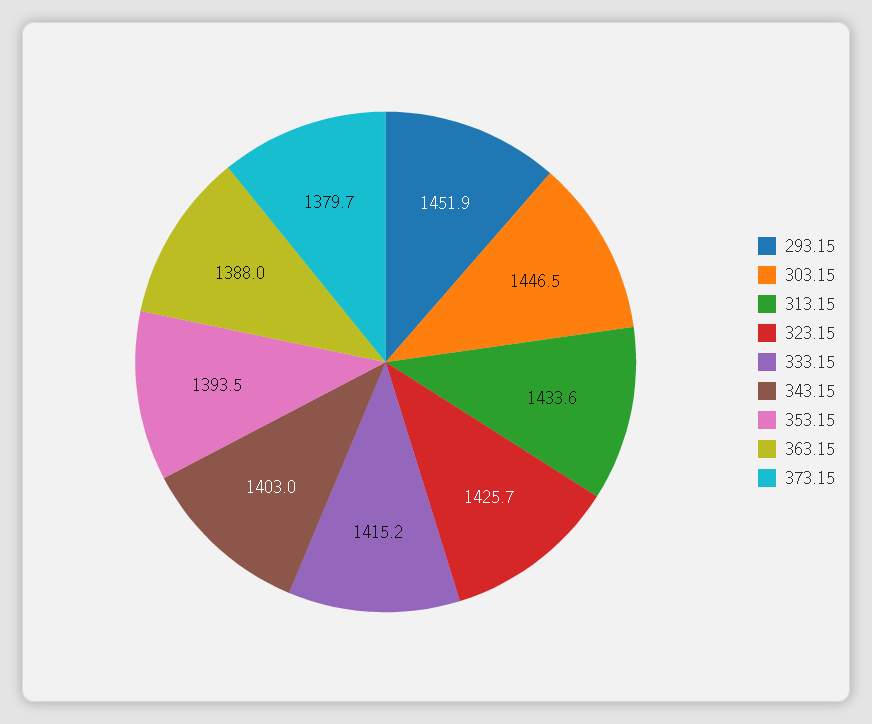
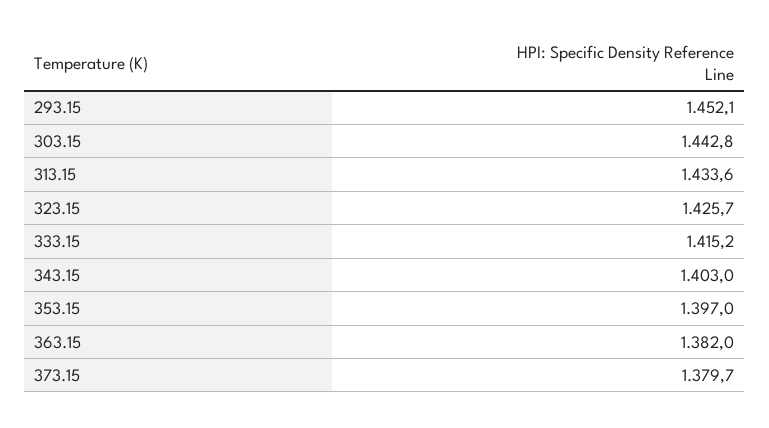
293.15: 1451.9 -> 1452.1
303.15: 1446.5 -> 1442.8
353.15: 1393.5 -> 1397
363.15: 1388 -> 1382

